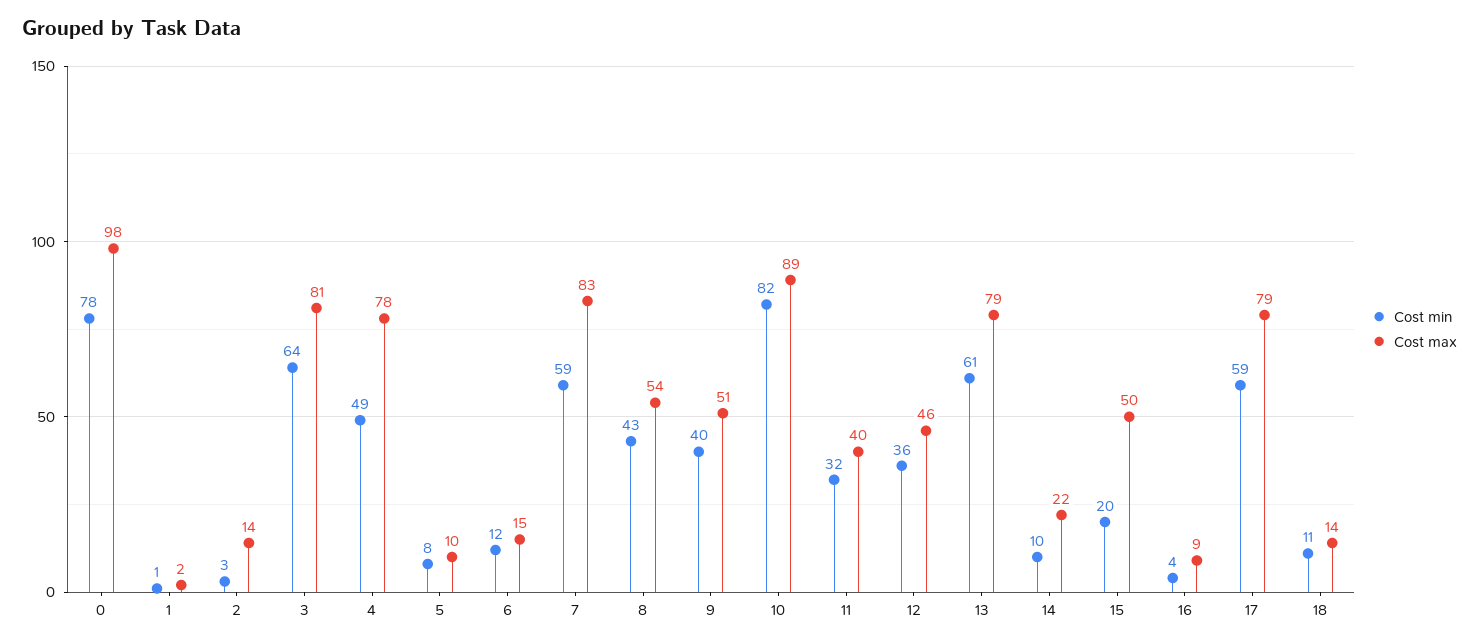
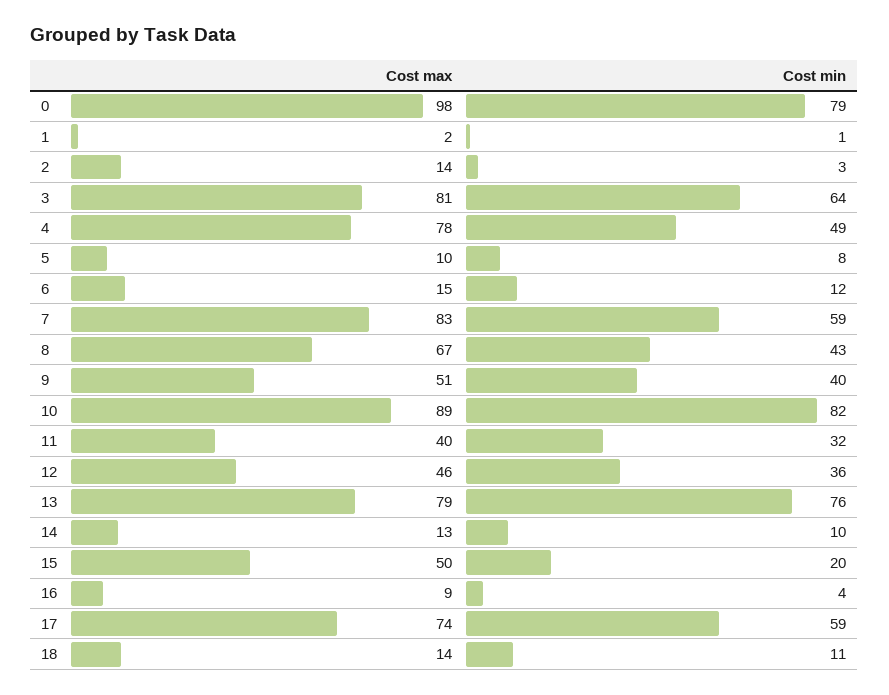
Cost min, 0: 78 -> 79
Cost max, 8: 54 -> 67
Cost min, 13: 61 -> 76
Cost max, 14: 22 -> 13
Cost max, 17: 79 -> 74

